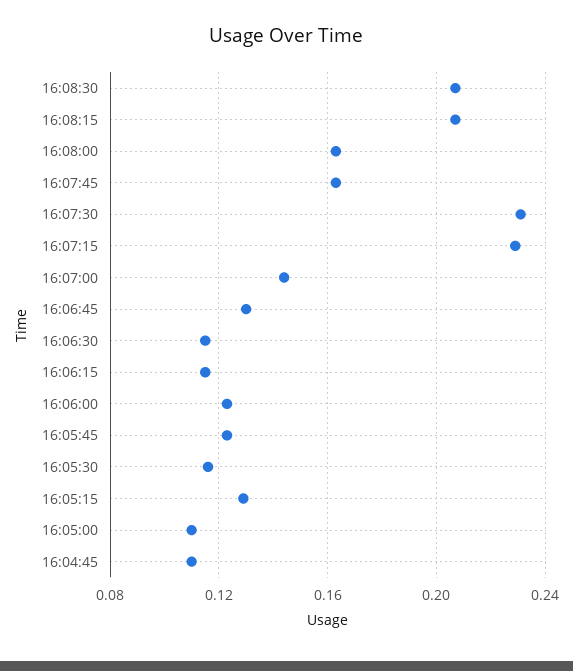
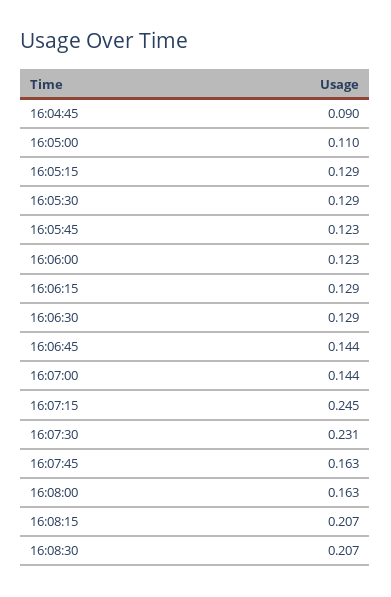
16:07:15: 0.23 -> 0.245
16:06:45: 0.13 -> 0.144
16:06:30: 0.115 -> 0.129
16:06:15: 0.115 -> 0.129
16:05:30: 0.115 -> 0.129
16:04:45: 0.11 -> 0.09

